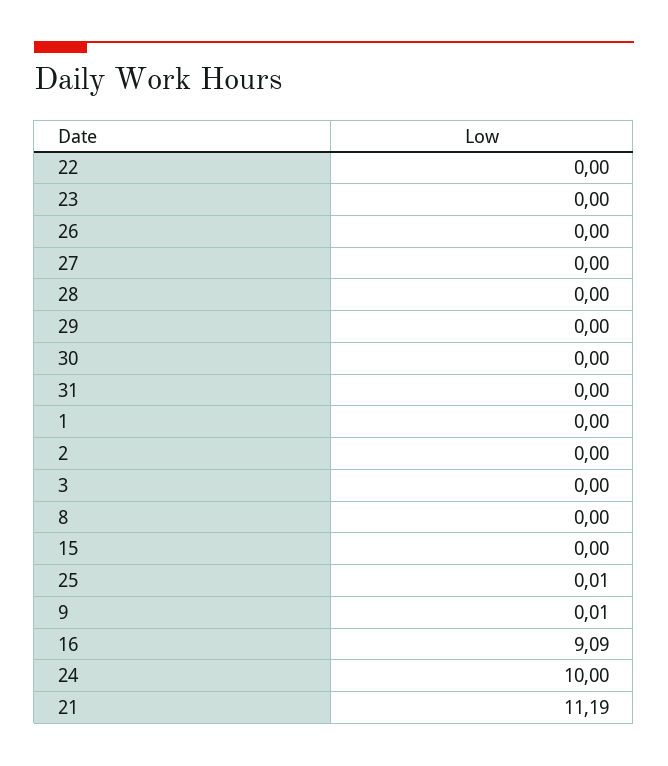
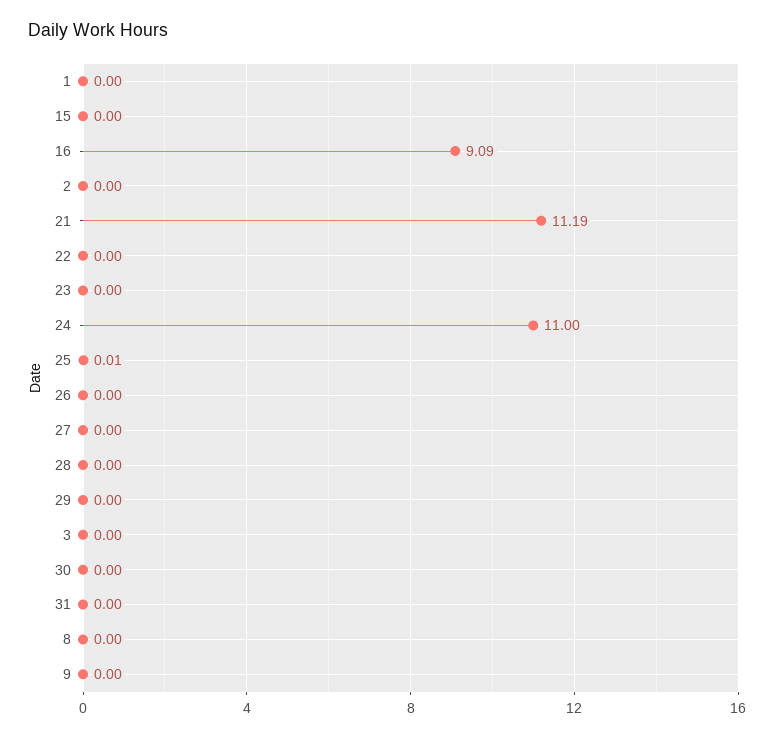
9: 0.01 -> 0
24: 10 -> 11

